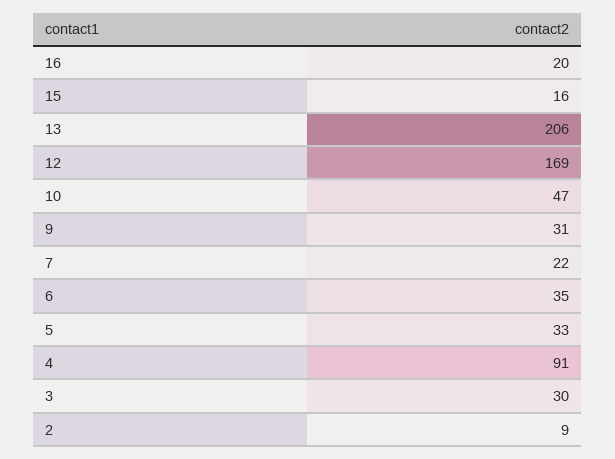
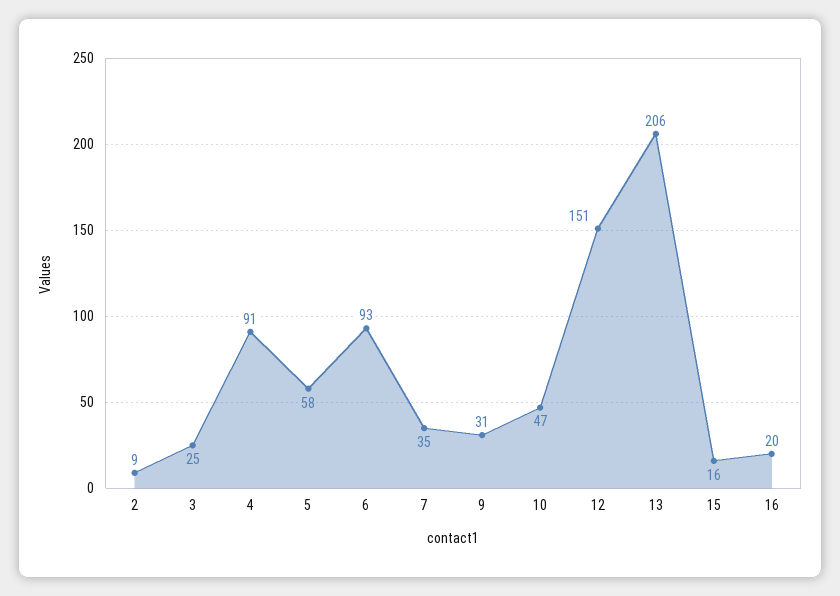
12: 169 -> 151
7: 22 -> 35
6: 35 -> 93
5: 33 -> 58
3: 30 -> 25

